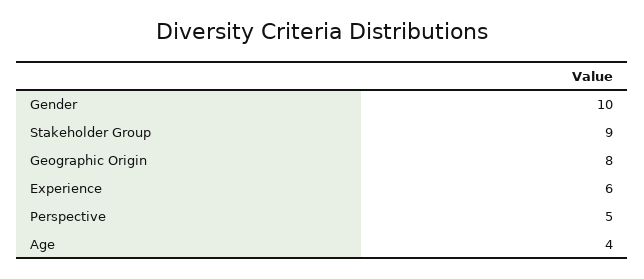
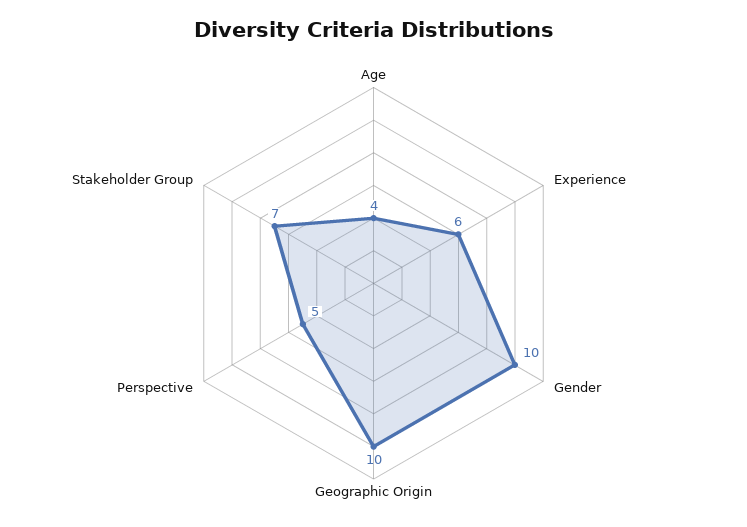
Stakeholder Group: 9 -> 7
Geographic Origin: 8 -> 10

